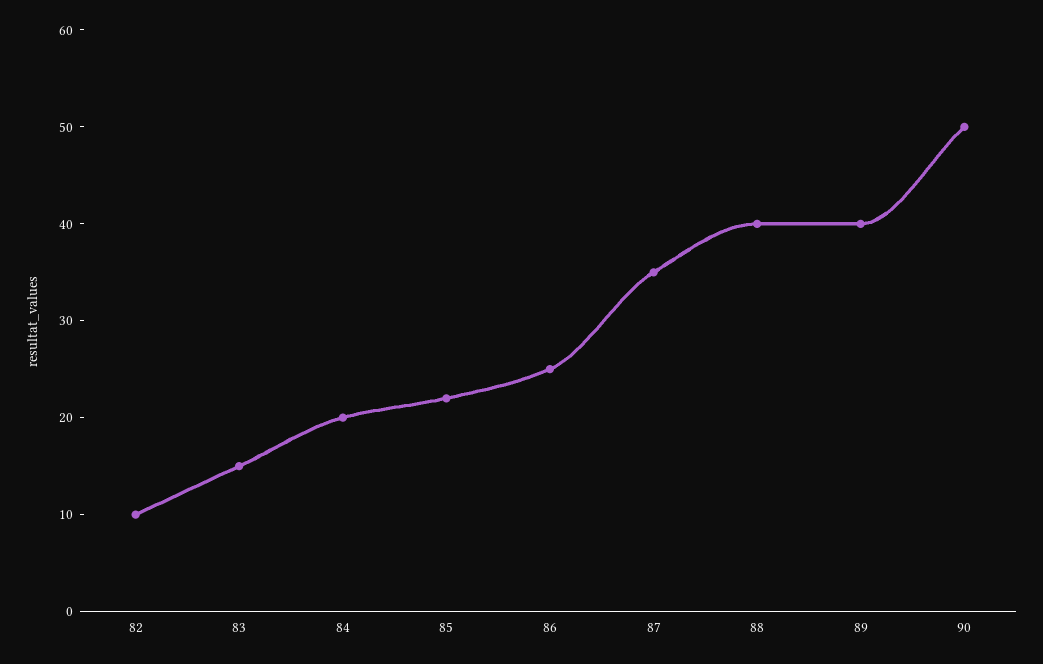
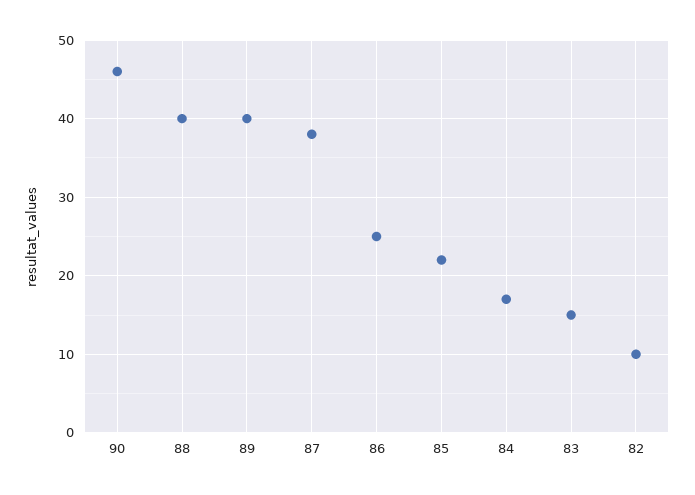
84: 20 -> 17
87: 35 -> 38
90: 50 -> 46

